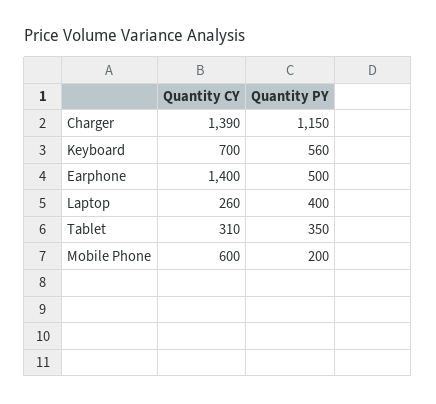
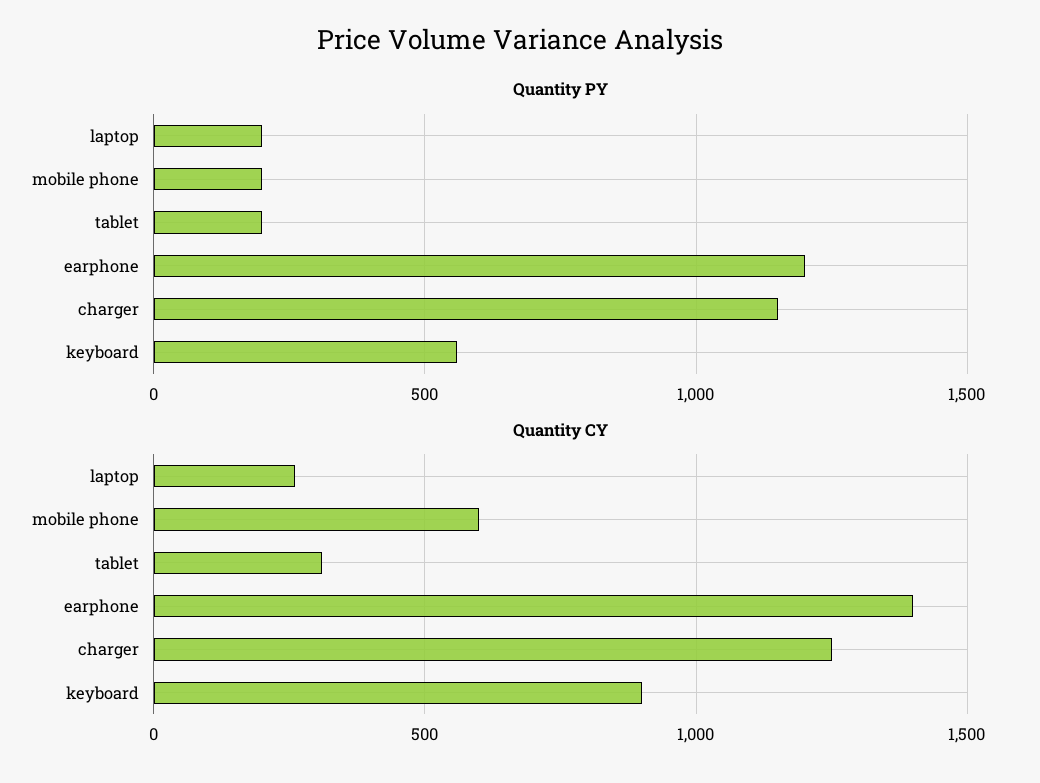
Quantity CY, Charger: 1390 -> 1250
Quantity CY, Keyboard: 700 -> 900
Quantity PY, Earphone: 500 -> 1200
Quantity PY, Laptop: 400 -> 200
Quantity PY, Tablet: 350 -> 200

